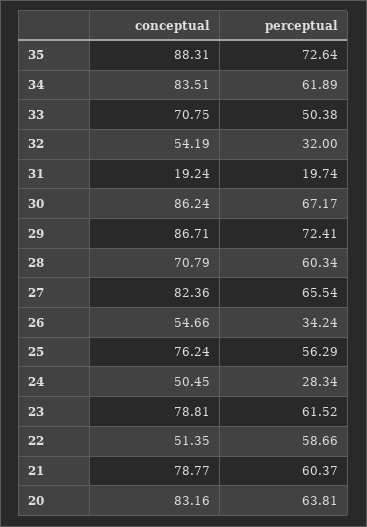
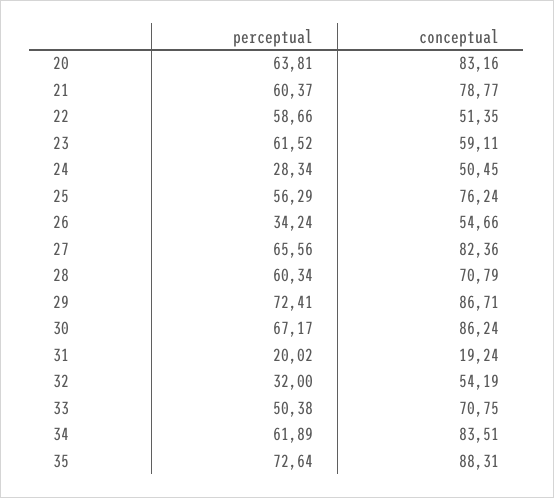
perceptual, 31: 19.74 -> 20.02
perceptual, 27: 65.54 -> 65.56
conceptual, 23: 78.81 -> 59.11

